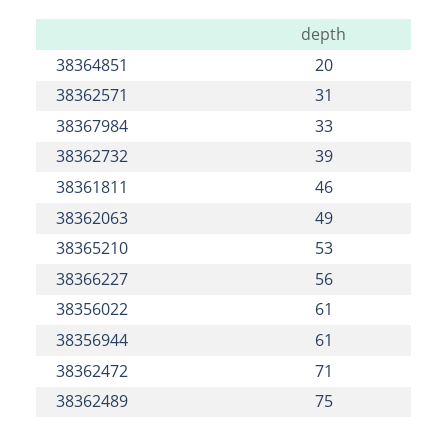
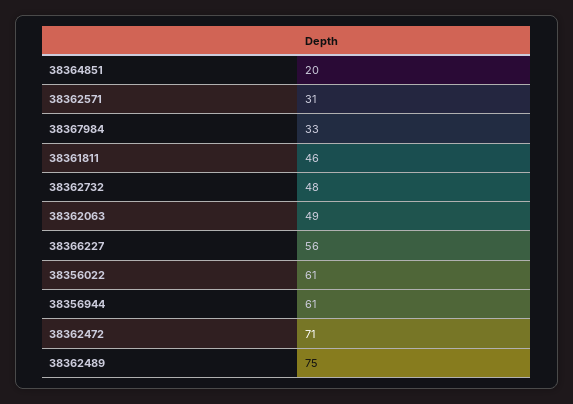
38362732: 39 -> 48
38365210: 53 -> none

